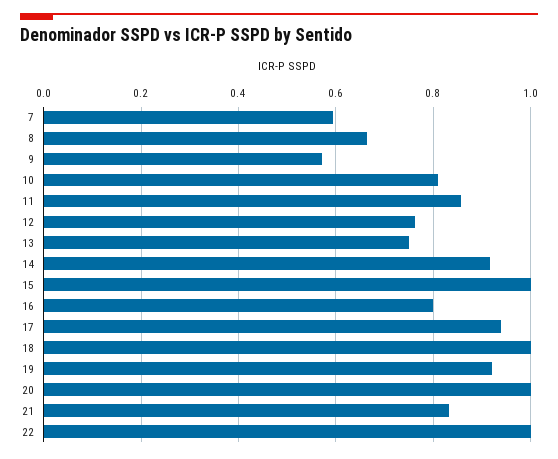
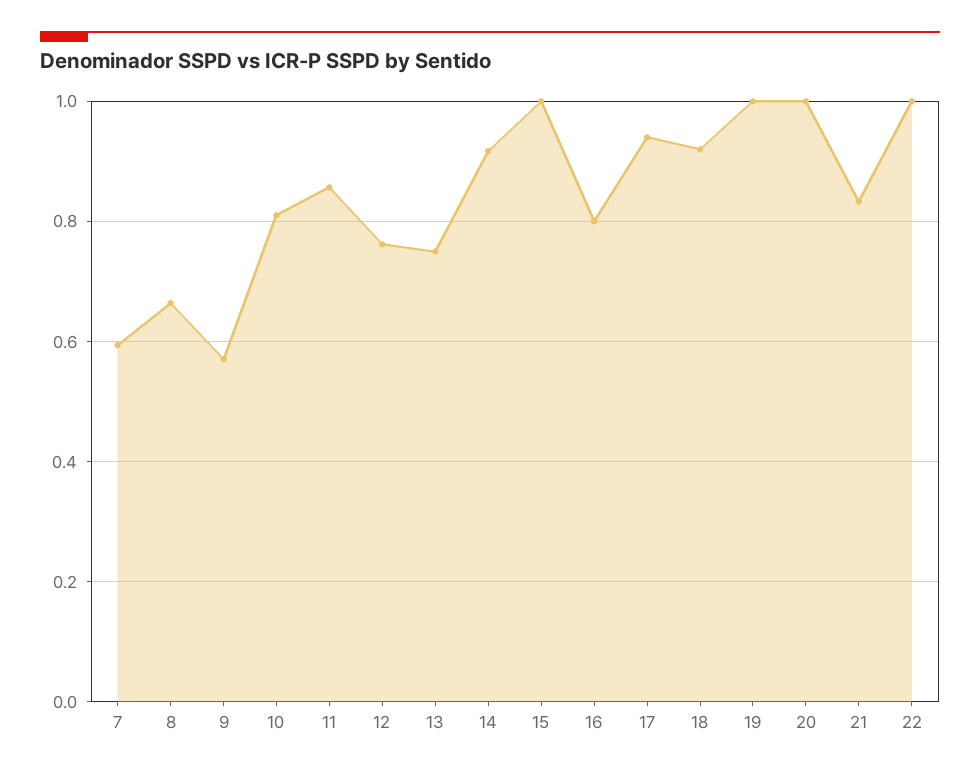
18: 1 -> 0.92
19: 0.92 -> 1

